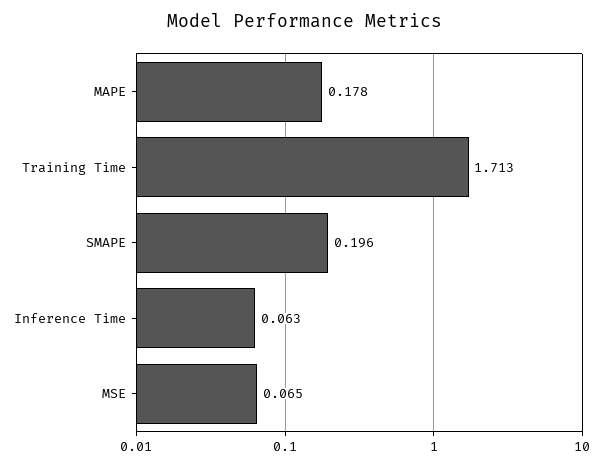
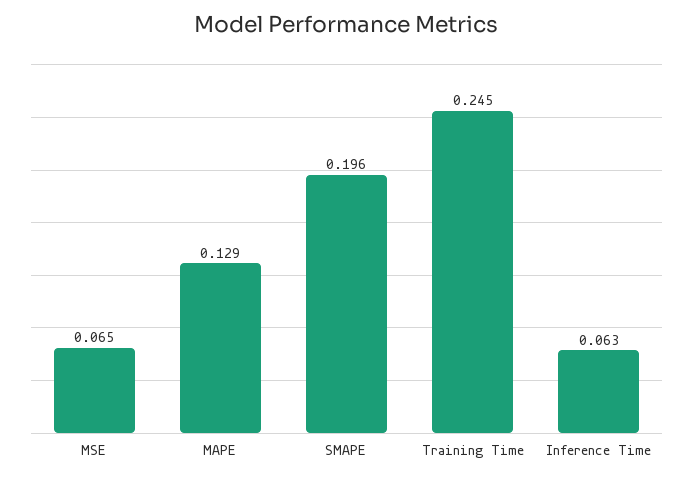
MAPE: 0.178 -> 0.129
Training Time: 1.713 -> 0.245

